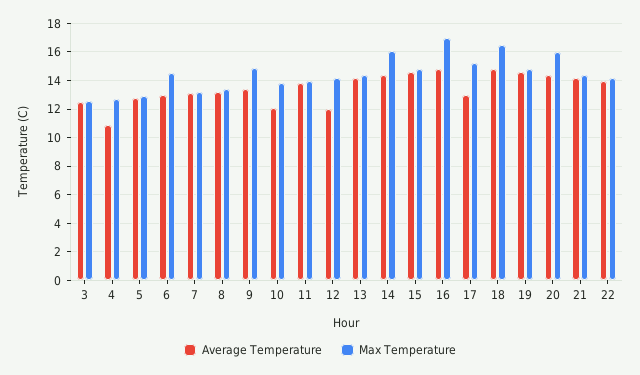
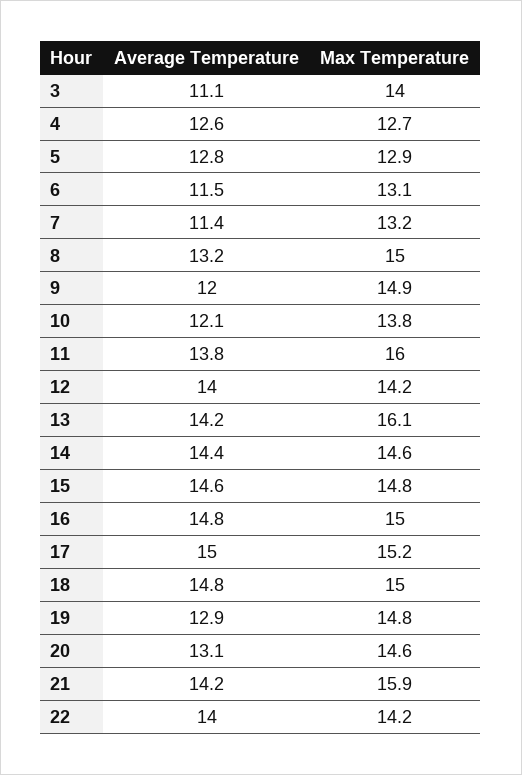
Average Temperature, 3: 12.5 -> 11.1
Max Temperature, 3: 12.5 -> 14
Average Temperature, 4: 11 -> 12.6
Average Temperature, 6: 13 -> 11.5
Max Temperature, 6: 14.5 -> 13.1
Average Temperature, 7: 13 -> 11.4
Max Temperature, 8: 13.5 -> 15
Average Temperature, 9: 13.5 -> 12
Max Temperature, 11: 14 -> 16
Average Temperature, 12: 12 -> 14
Max Temperature, 13: 14.5 -> 16.1
Max Temperature, 14: 16 -> 14.6
Max Temperature, 16: 17 -> 15
Average Temperature, 17: 13 -> 15
Max Temperature, 18: 16.5 -> 15
Average Temperature, 19: 14.5 -> 12.9
Average Temperature, 20: 14.5 -> 13.1
Max Temperature, 20: 16 -> 14.6
Max Temperature, 21: 14.5 -> 15.9

